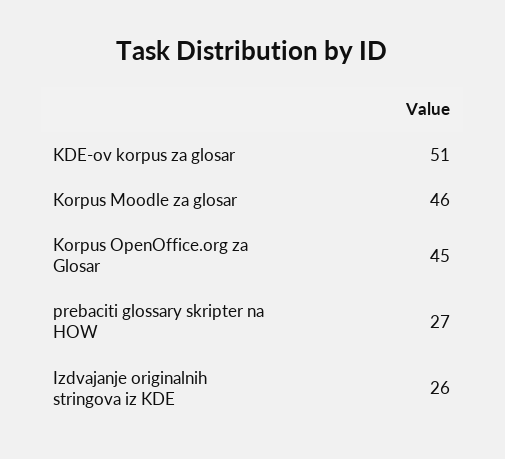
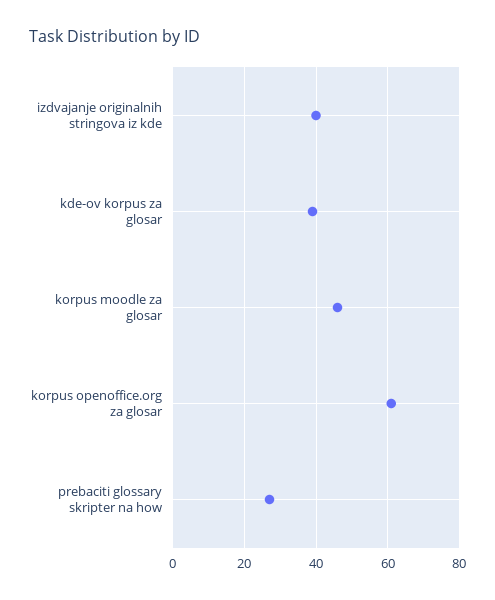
KDE-ov korpus za glosar: 51 -> 40
Korpus OpenOffice.org za Glosar: 45 -> 60
Izdvajanje originalnih stringova iz KDE: 26 -> 40

